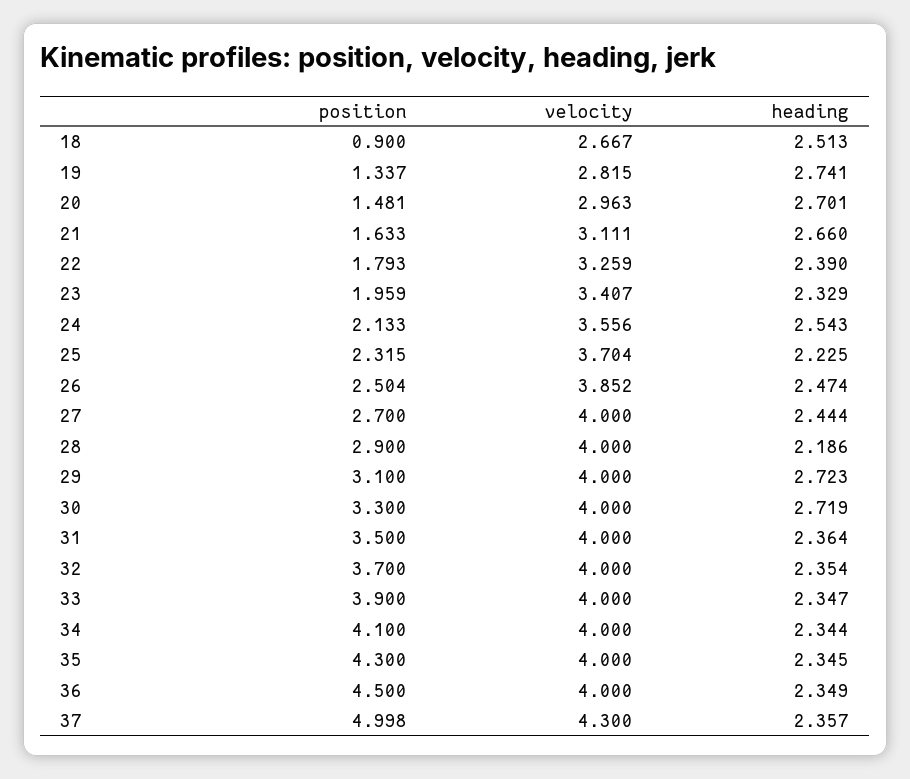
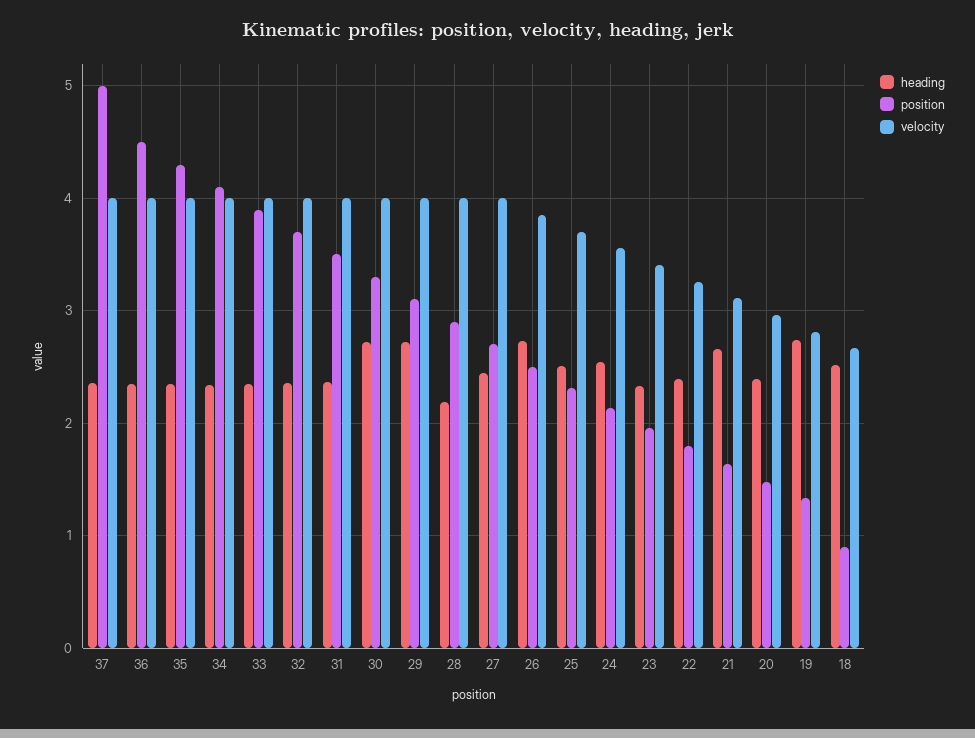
heading, 20: 2.701 -> 2.4
heading, 25: 2.225 -> 2.5
heading, 26: 2.474 -> 2.7
velocity, 37: 4.3 -> 4

